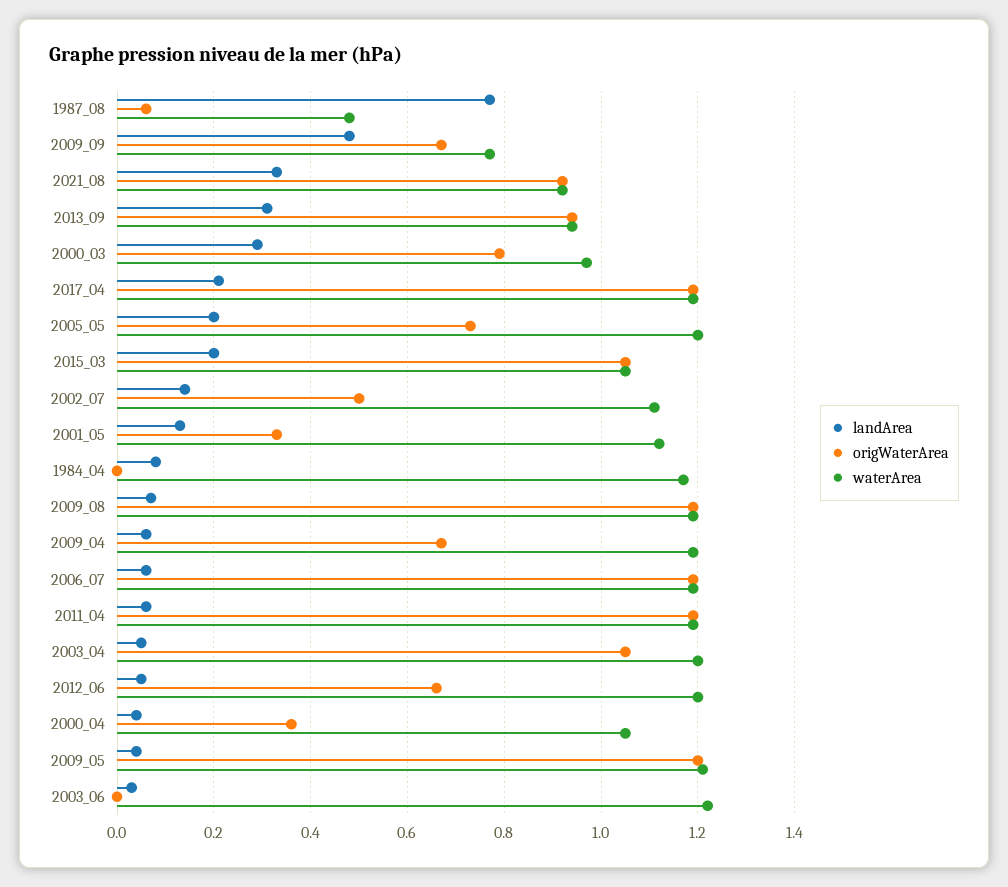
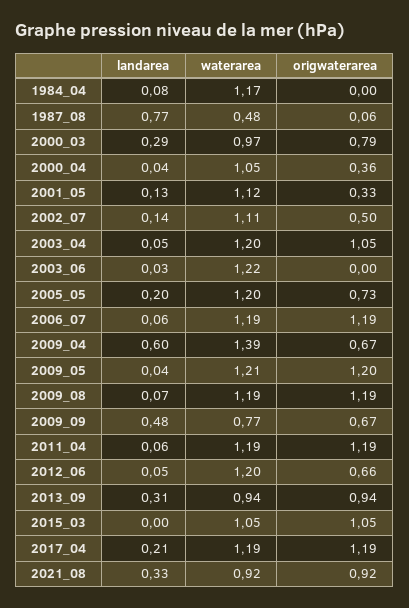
landArea, 2015_03: 0.2 -> 0
landArea, 2009_04: 0.05 -> 0.6
waterArea, 2009_04: 1.2 -> 1.39

